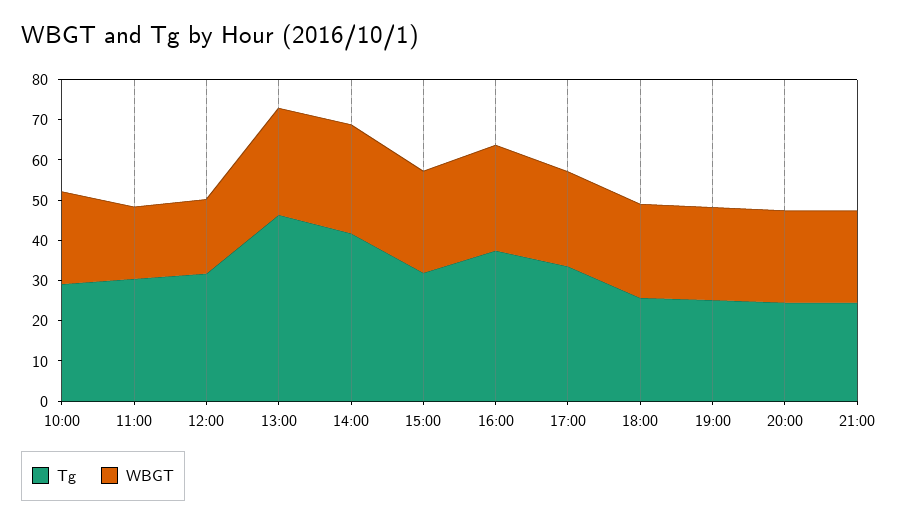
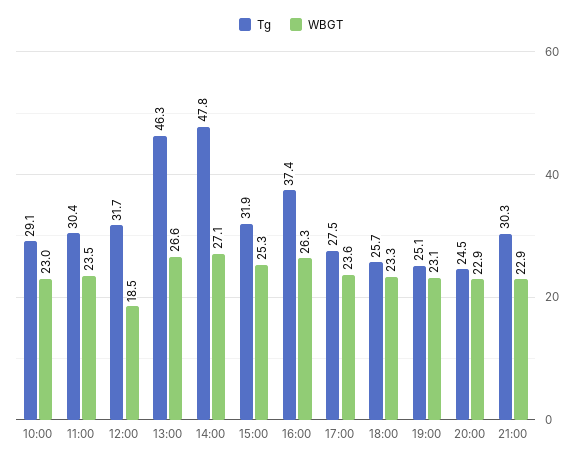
WBGT, 11:00: 18 -> 23.5
Tg, 14:00: 42 -> 47.8
Tg, 17:00: 34 -> 27.5
Tg, 21:00: 24 -> 30.3

